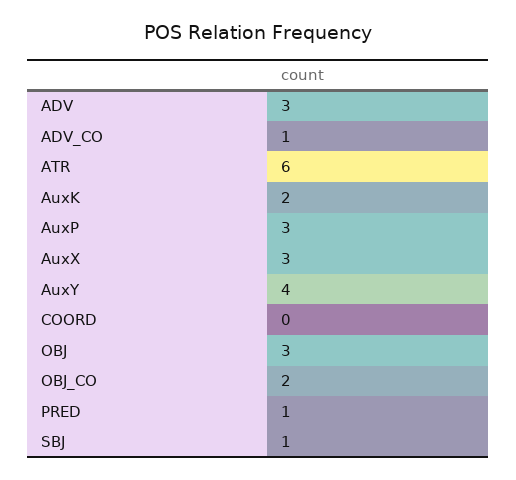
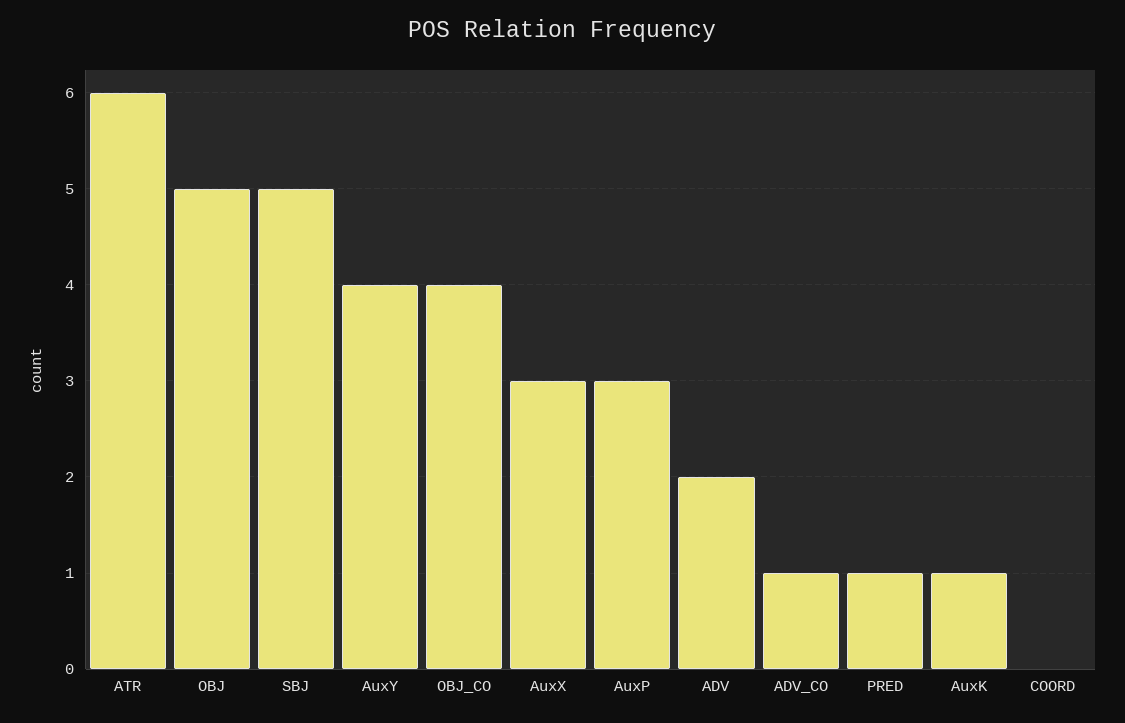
ADV: 3 -> 2
AuxK: 2 -> 1
OBJ: 3 -> 5
OBJ_CO: 2 -> 4
SBJ: 1 -> 5

